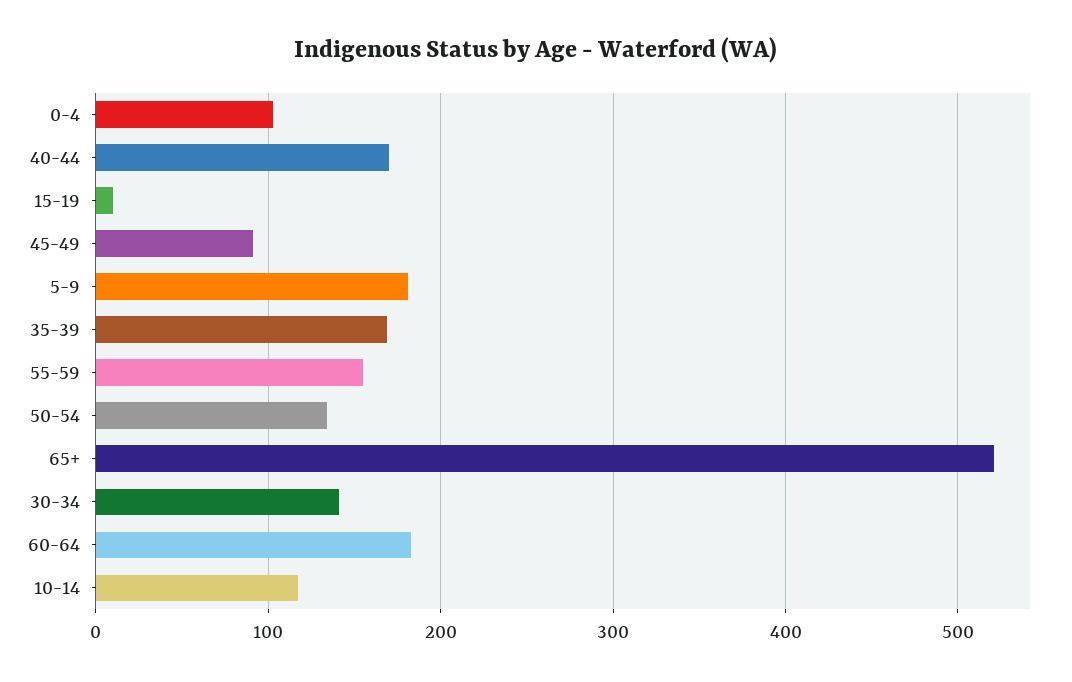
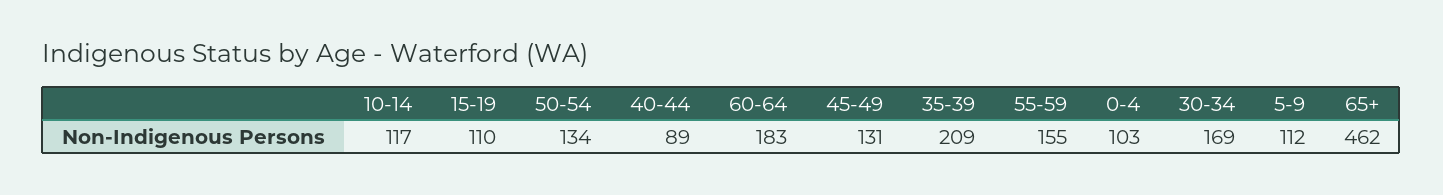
40-44: 170 -> 89
15-19: 10 -> 110
45-49: 90 -> 131
5-9: 180 -> 112
35-39: 170 -> 209
65+: 520 -> 462
30-34: 140 -> 169

